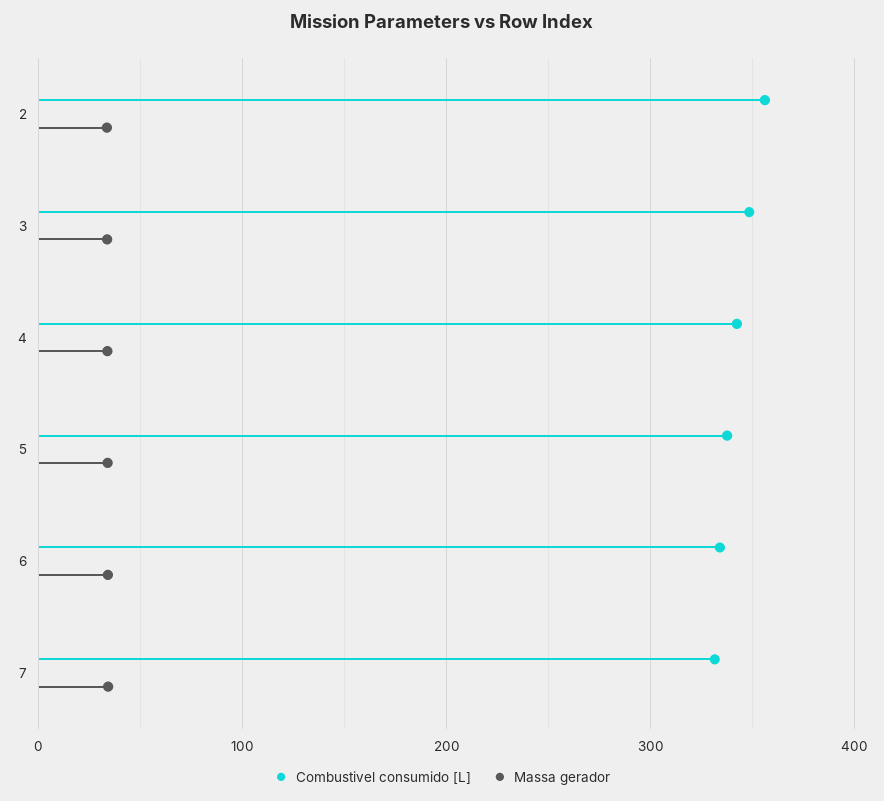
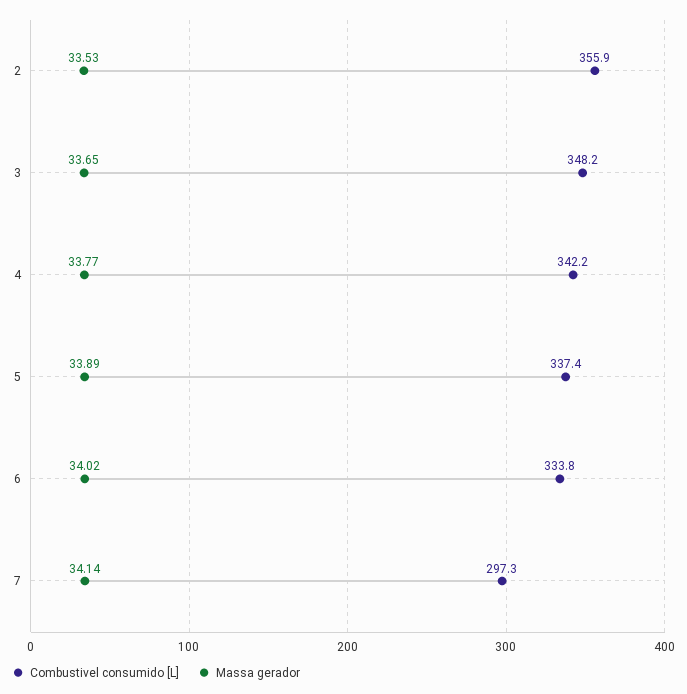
Combustivel consumido [L], 7: 330 -> 297.3

